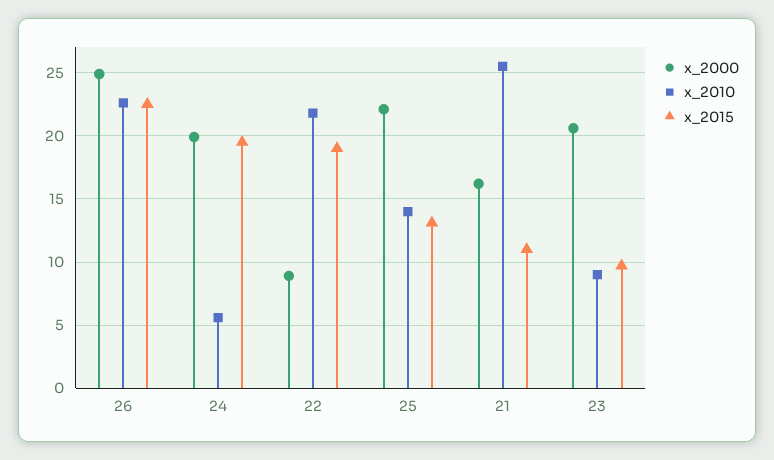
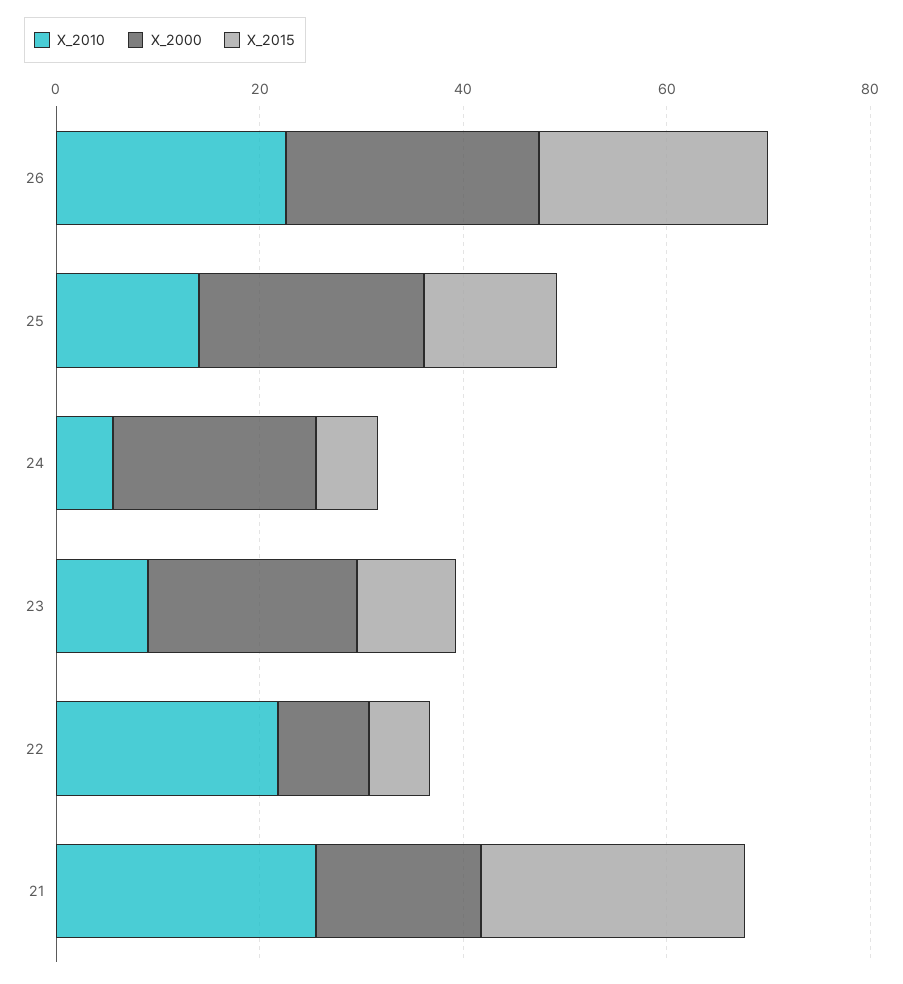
x_2015, 24: 19.5 -> 5
x_2015, 22: 19 -> 5
x_2015, 21: 11 -> 25

